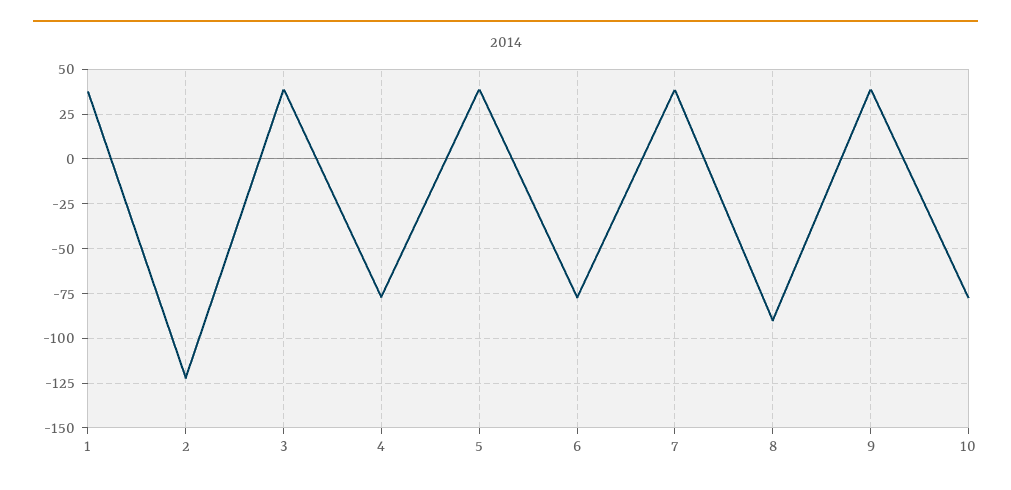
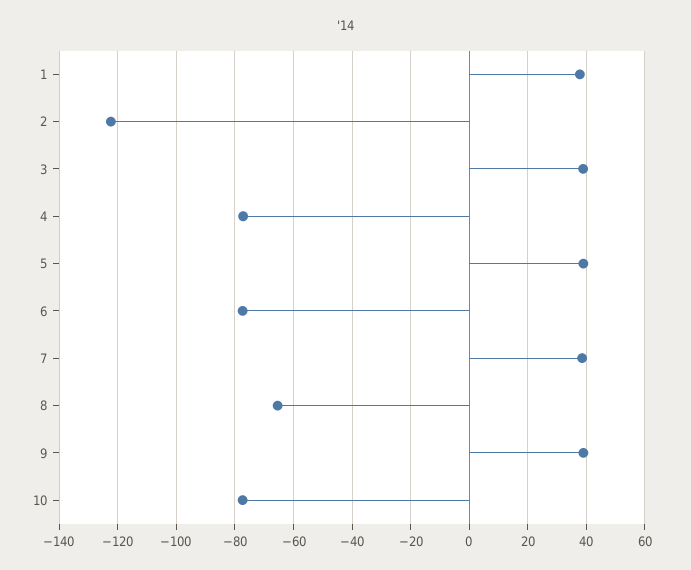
8: -90 -> -65

